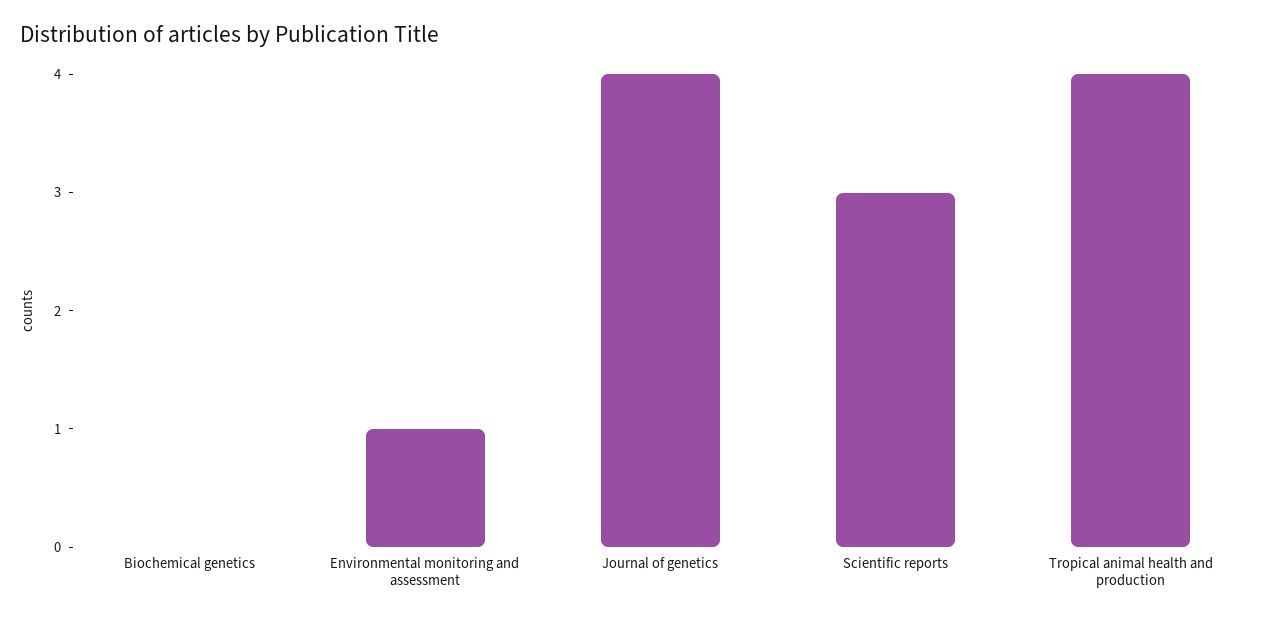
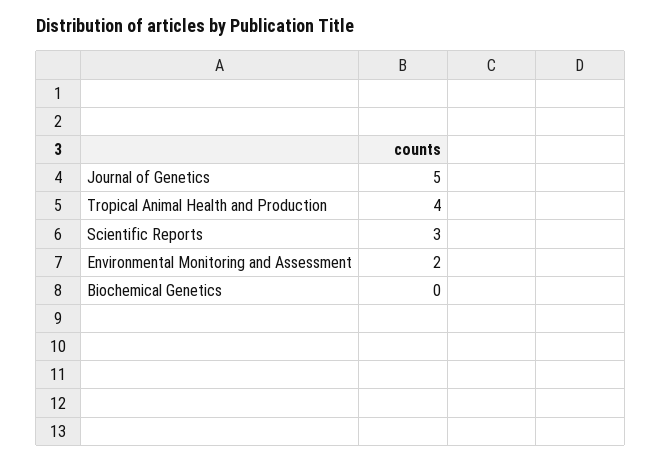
Environmental monitoring and assessment: 1 -> 2
Journal of genetics: 4 -> 5

